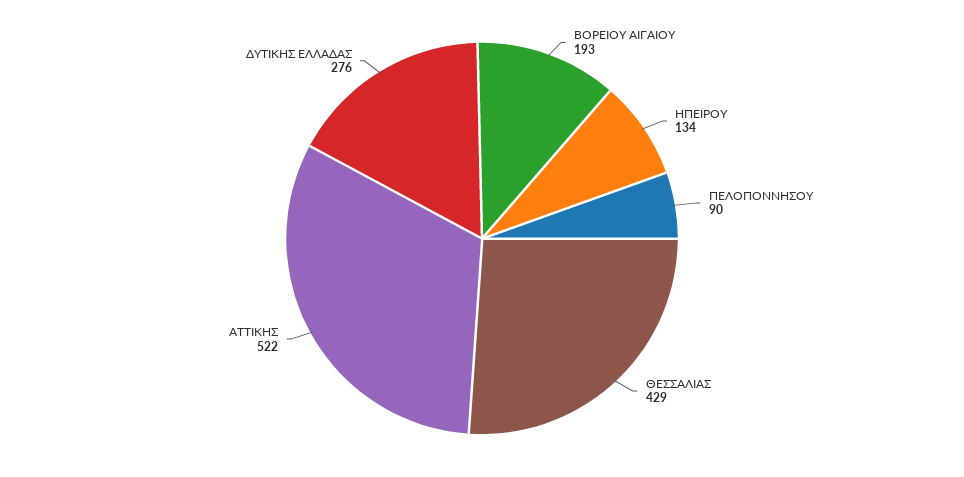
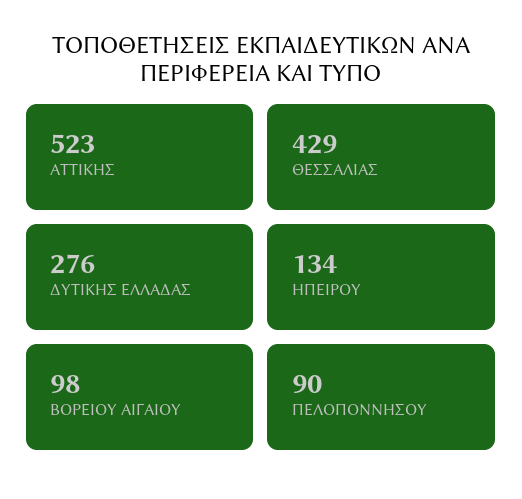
ΒΟΡΕΙΟΥ ΑΙΓΑΙΟΥ: 193 -> 98
ΑΤΤΙΚΗΣ: 522 -> 523

